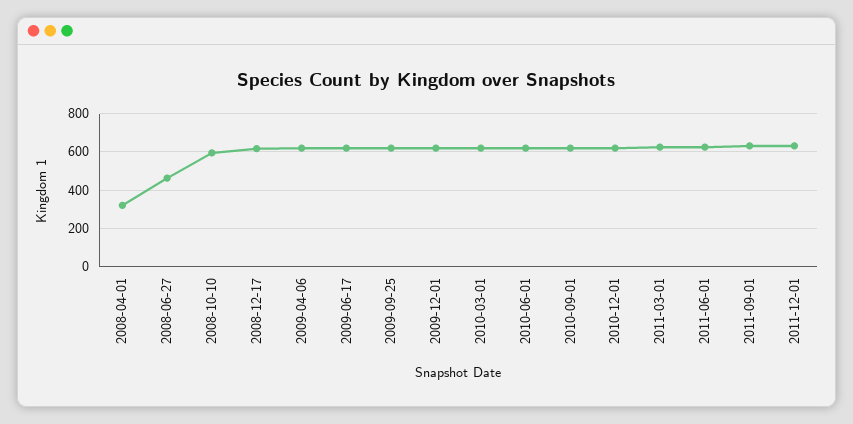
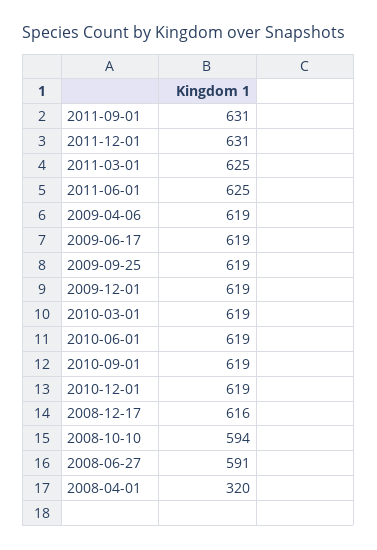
2008-06-27: 450 -> 591

